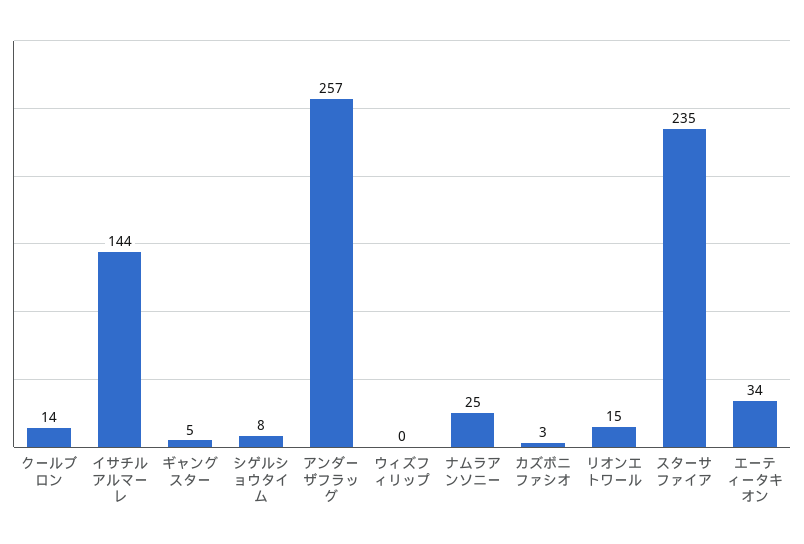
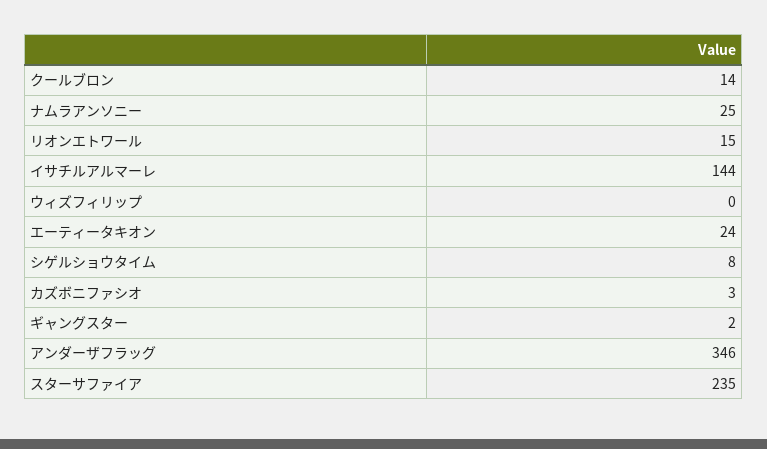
ギャングスター: 5 -> 2
アンダーザフラッグ: 257 -> 346
エーティータキオン: 34 -> 24

